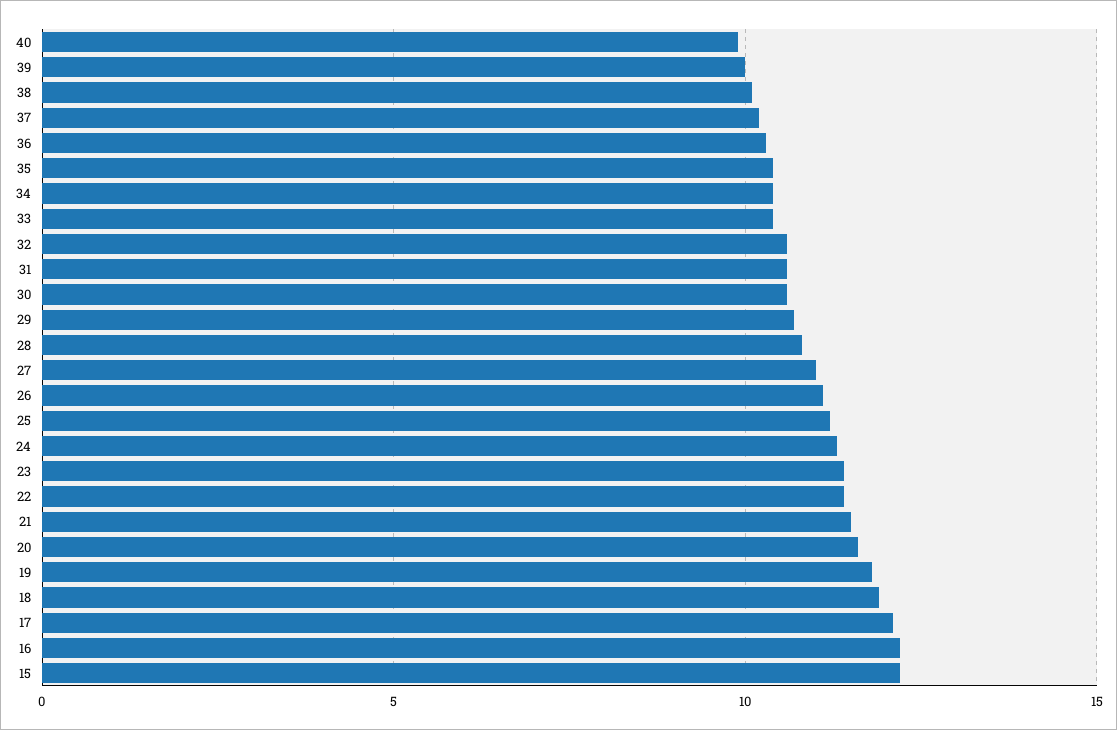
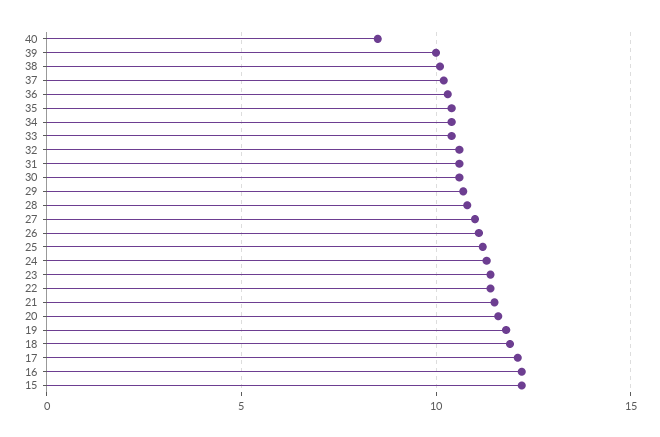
40: 10 -> 8.5

